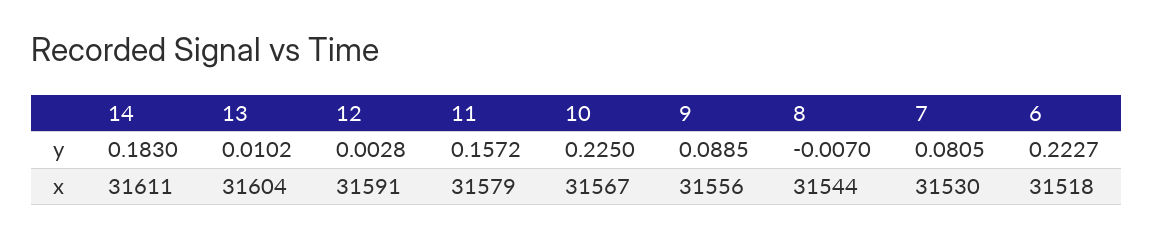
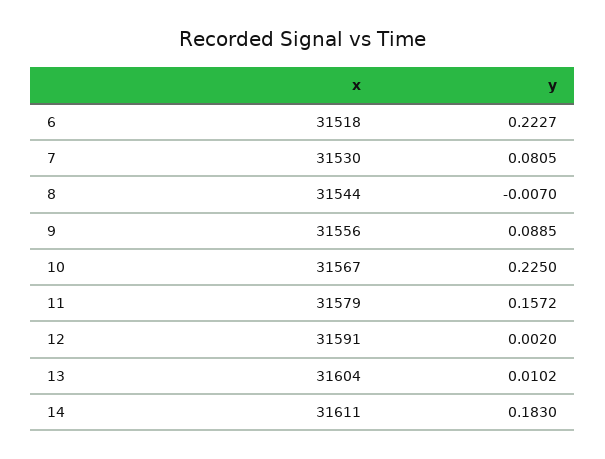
12, y: 0.0028 -> 0.002

